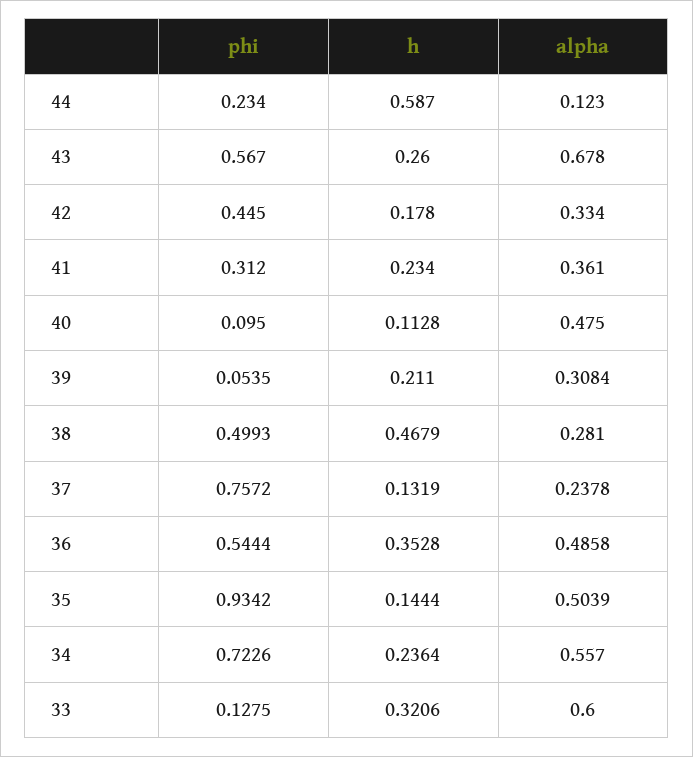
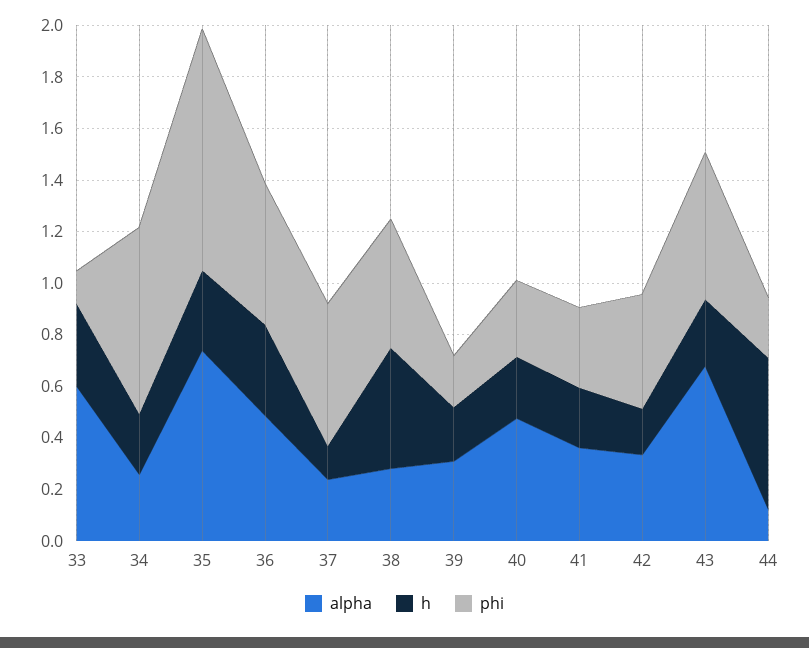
phi, 40: 0.095 -> 0.3
h, 40: 0.1128 -> 0.25
phi, 39: 0.0535 -> 0.2
phi, 37: 0.7572 -> 0.55
h, 35: 0.1444 -> 0.3
alpha, 35: 0.5039 -> 0.75
alpha, 34: 0.557 -> 0.25

